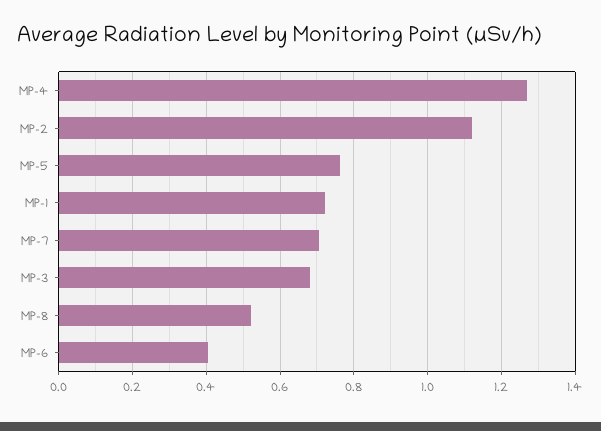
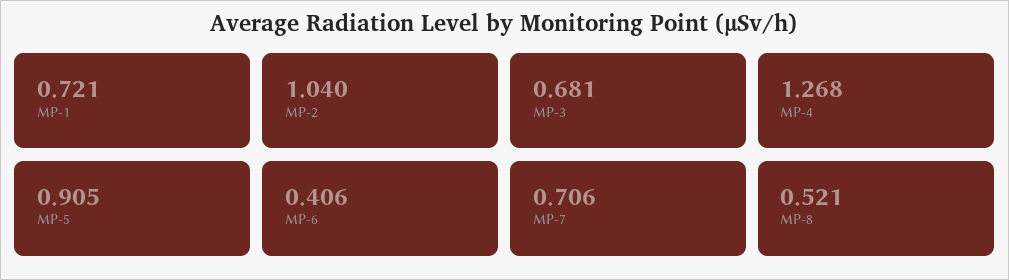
MP-2: 1.12 -> 1.04
MP-5: 0.76 -> 0.905

